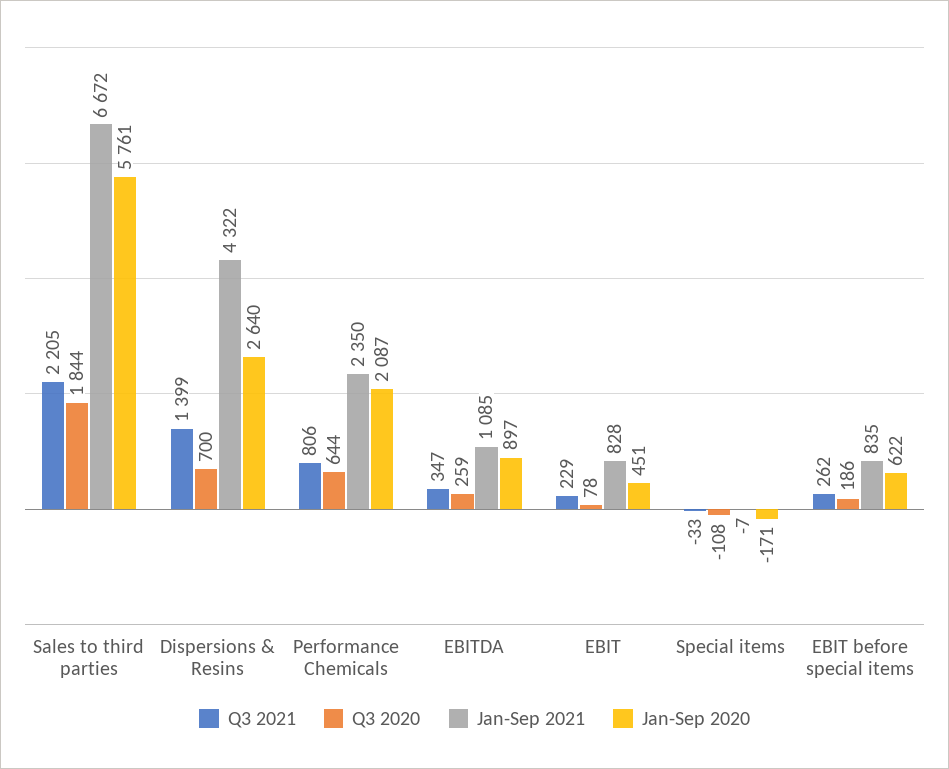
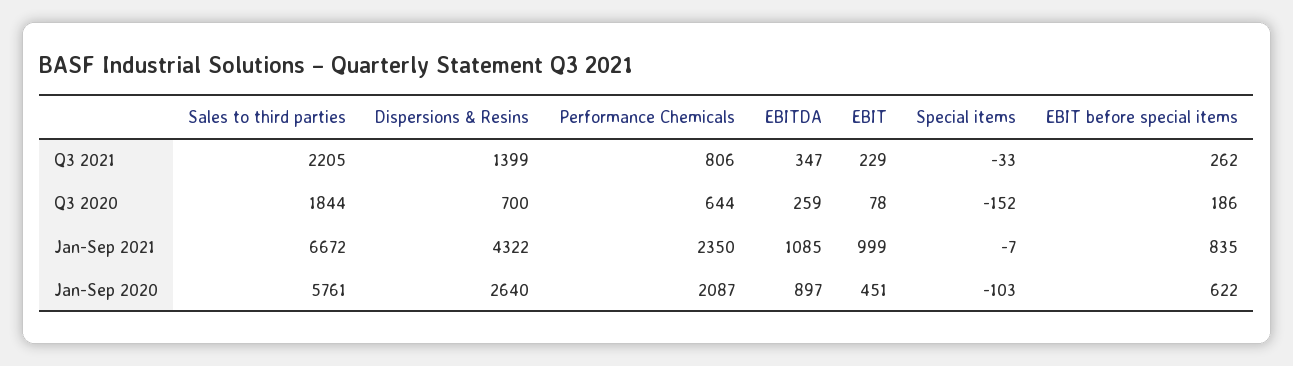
Jan-Sep 2021, EBIT: 828 -> 999
Q3 2020, Special items: -108 -> -152
Jan-Sep 2020, Special items: -171 -> -103

